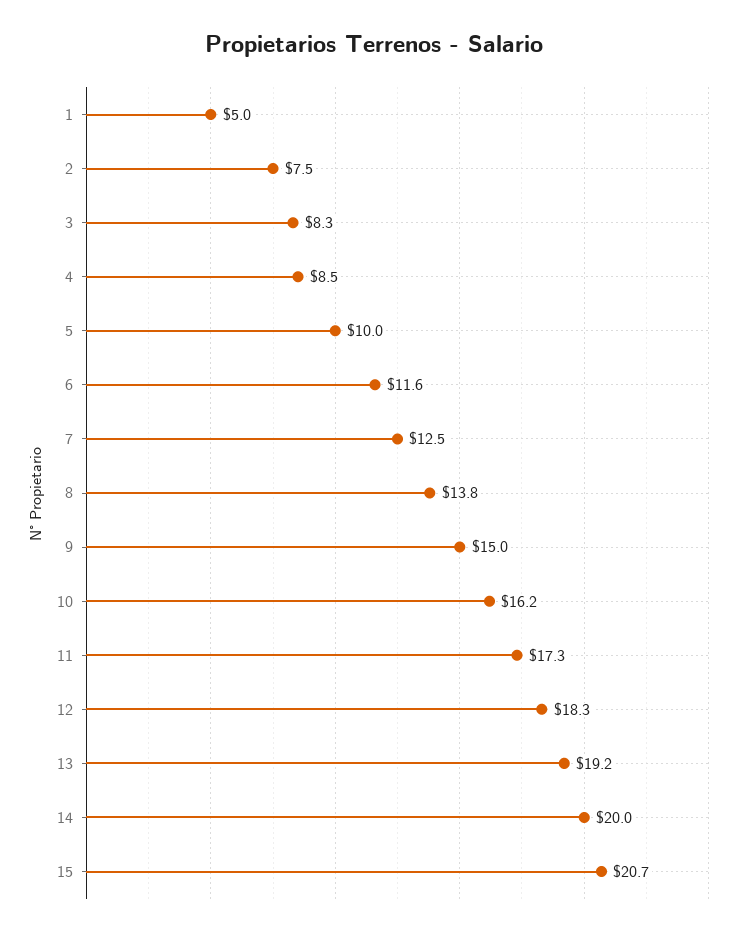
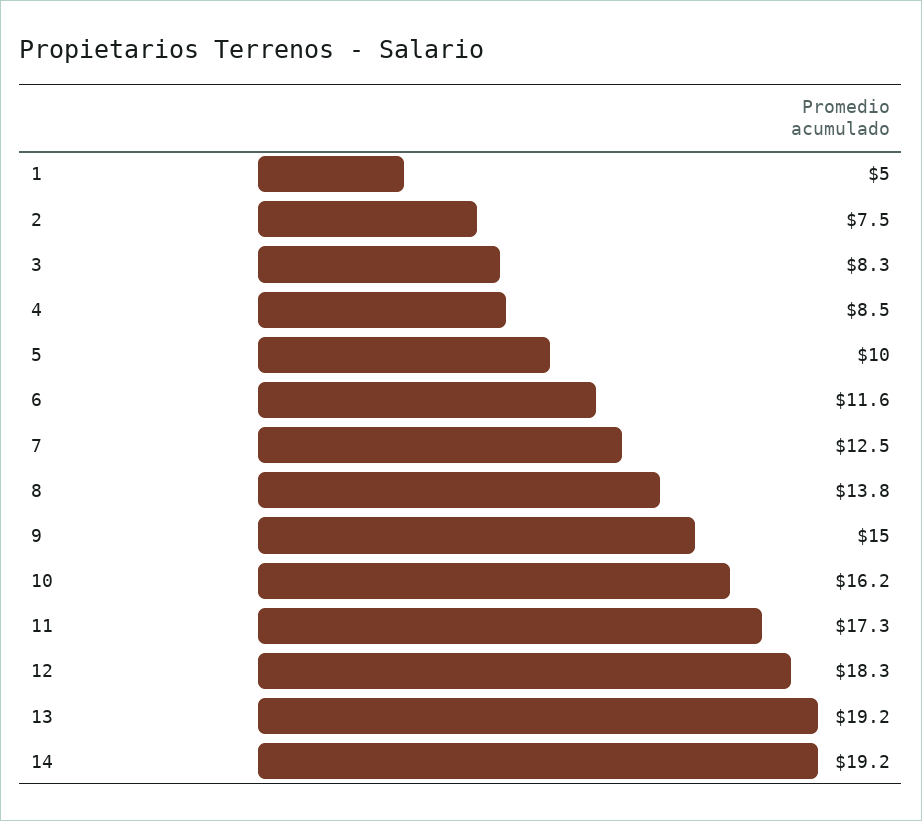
14: 20 -> 19.2
15: 20.7 -> none

